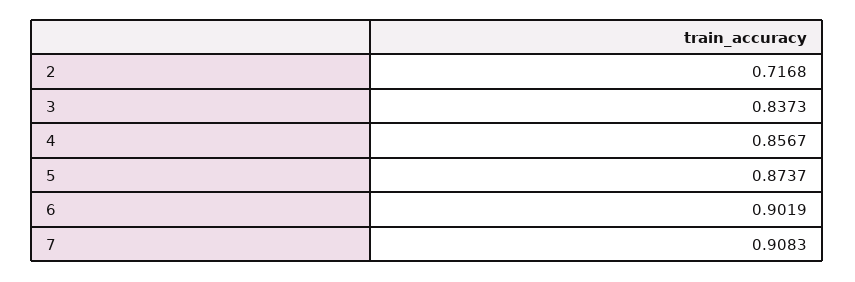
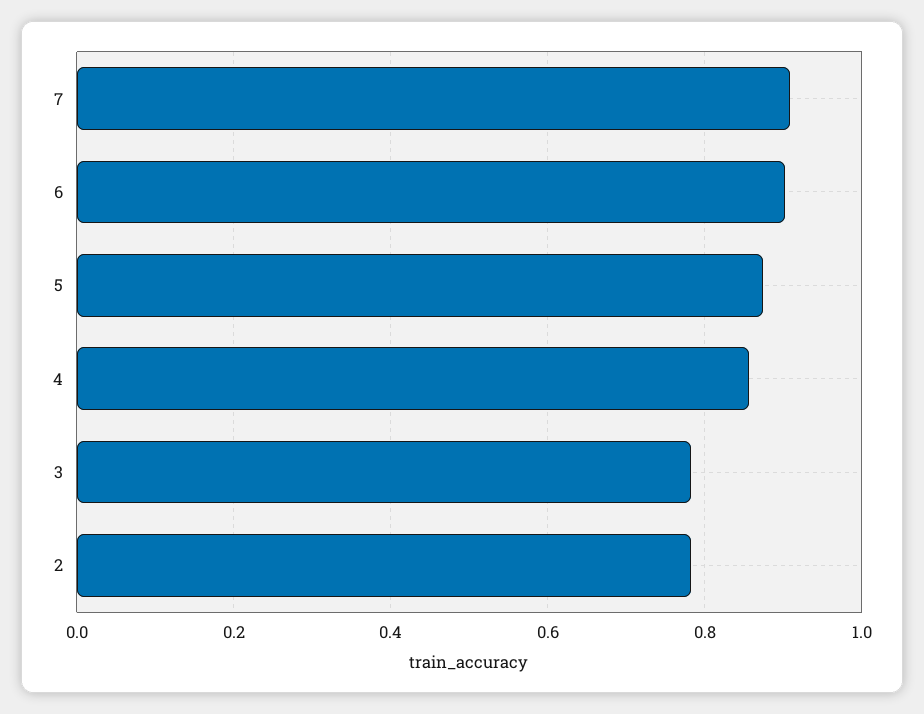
2: 0.7168 -> 0.78
3: 0.8373 -> 0.78

